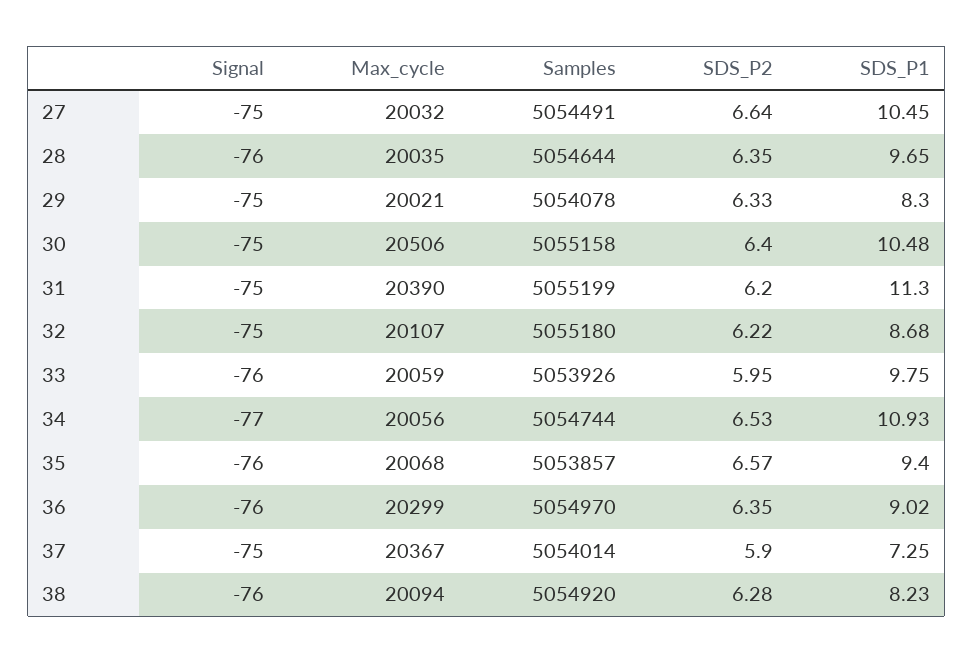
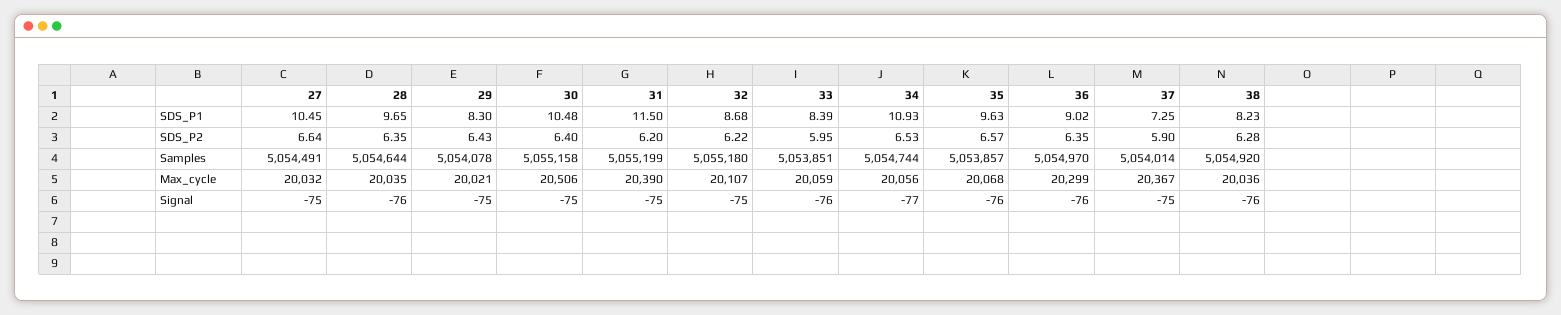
SDS_P2, 29: 6.33 -> 6.43
SDS_P1, 31: 11.3 -> 11.5
Samples, 33: 5053926 -> 5053851
SDS_P1, 33: 9.75 -> 8.39
SDS_P1, 35: 9.4 -> 9.63
Max_cycle, 38: 20094 -> 20036

